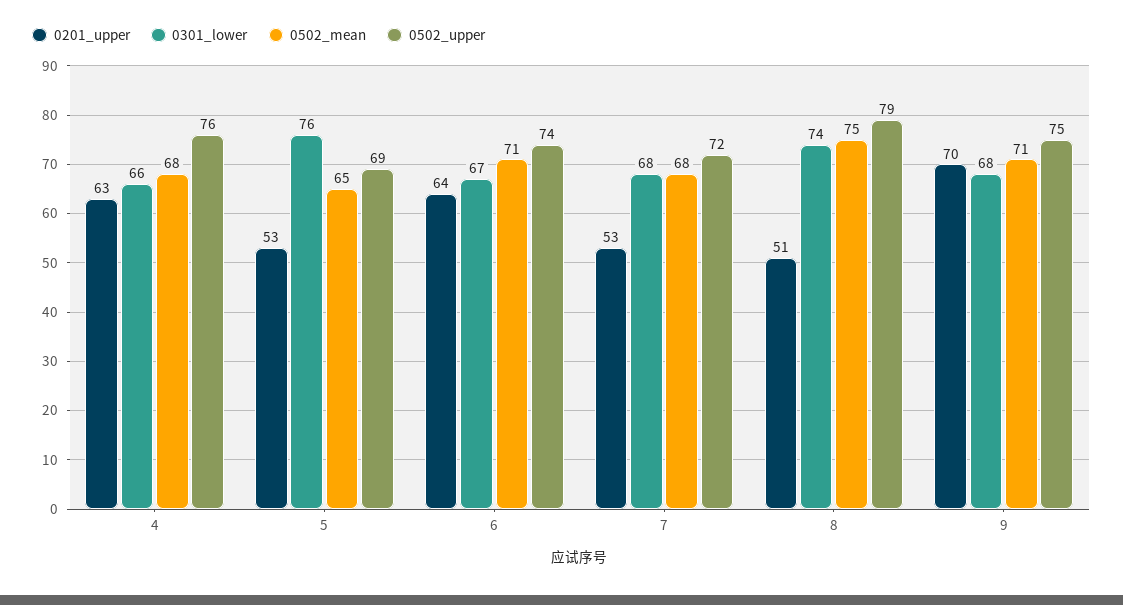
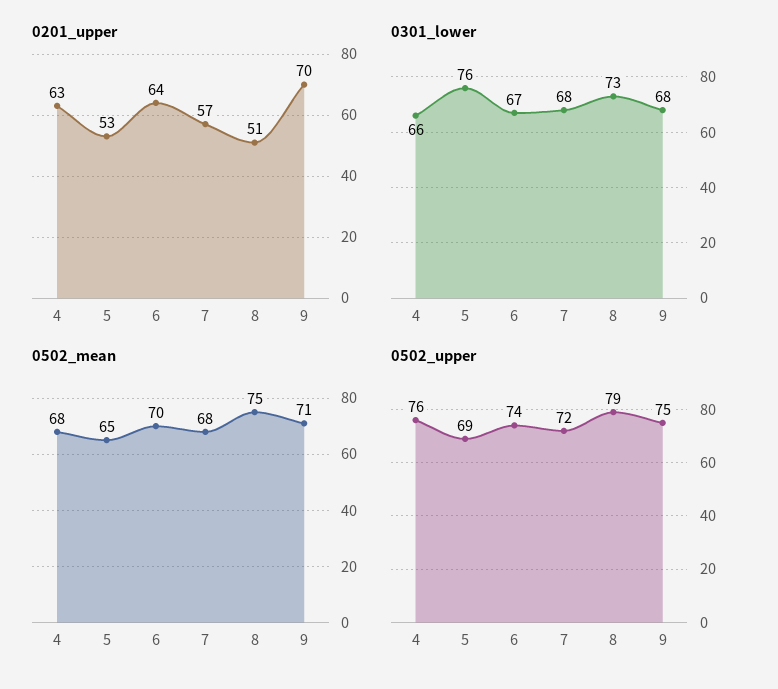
0502_mean, 6: 71 -> 70
0201_upper, 7: 53 -> 57
0301_lower, 8: 74 -> 73

